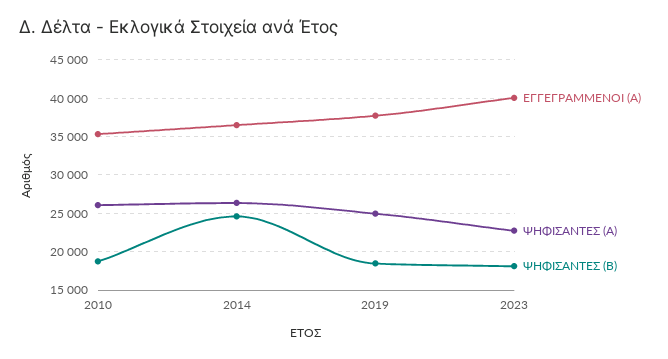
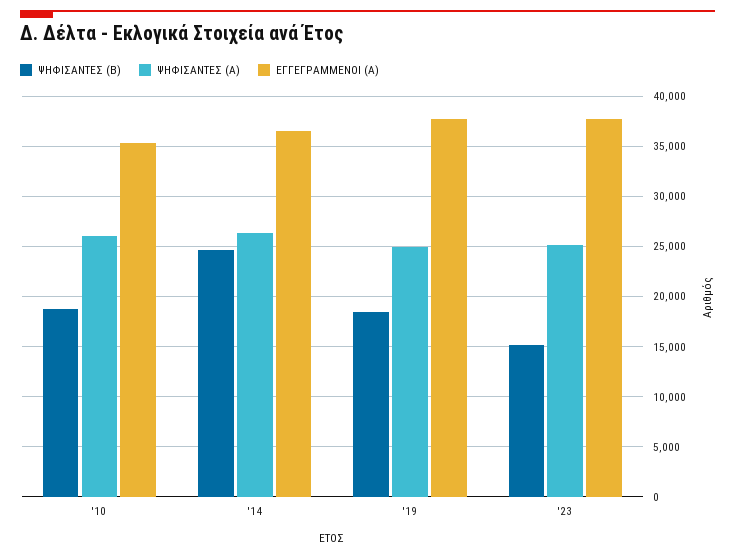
ΕΓΓΕΓΡΑΜΜΕΝΟΙ (Α), 2023: 40000 -> 38000
ΨΗΦΙΣΑΝΤΕΣ (Α), 2023: 23000 -> 25000
ΨΗΦΙΣΑΝΤΕΣ (Β), 2023: 18000 -> 15000

